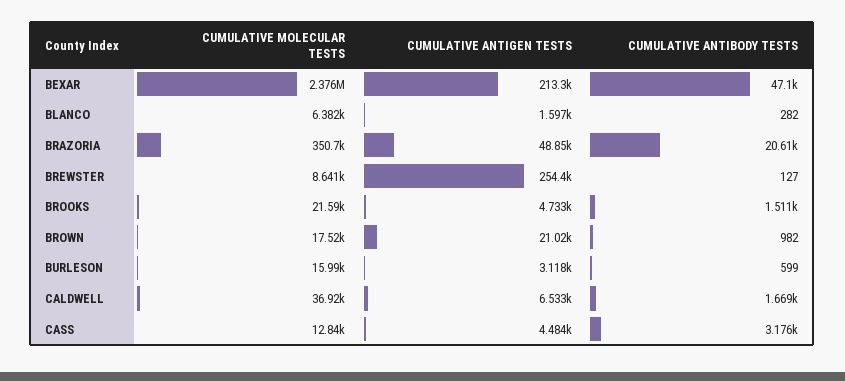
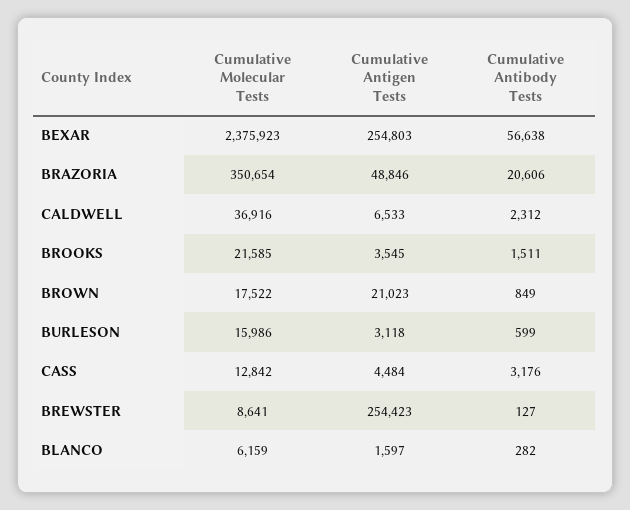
CUMULATIVE ANTIGEN TESTS, BEXAR: 213300 -> 254803
CUMULATIVE ANTIBODY TESTS, BEXAR: 47100 -> 56638
CUMULATIVE MOLECULAR TESTS, BLANCO: 6382 -> 6159
CUMULATIVE ANTIGEN TESTS, BROOKS: 4733 -> 3545
CUMULATIVE ANTIBODY TESTS, BROWN: 982 -> 849
CUMULATIVE ANTIBODY TESTS, CALDWELL: 1669 -> 2312

